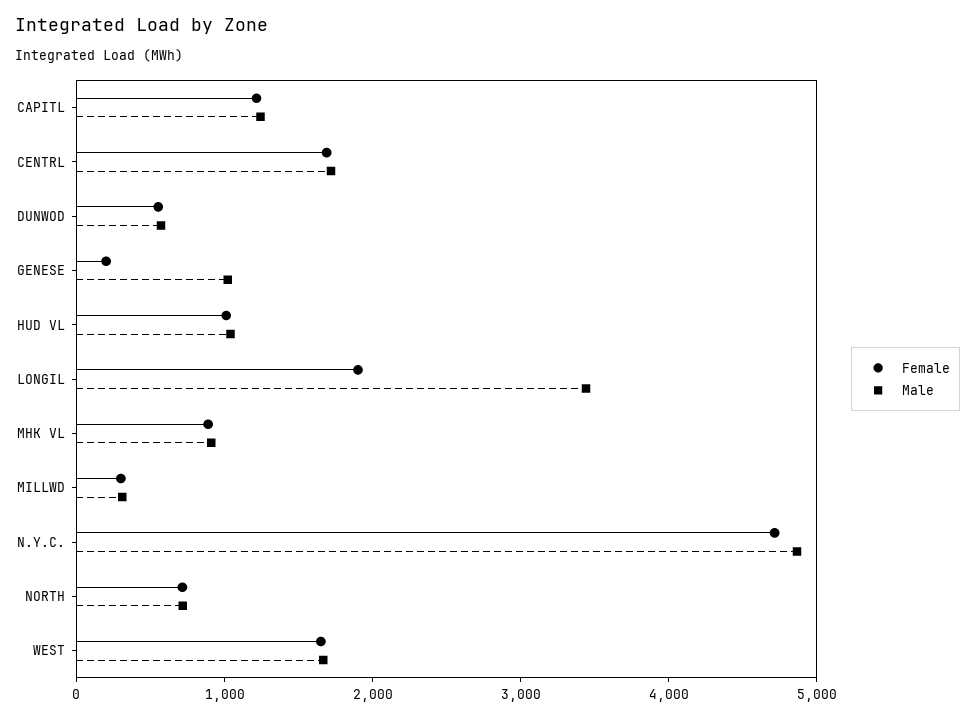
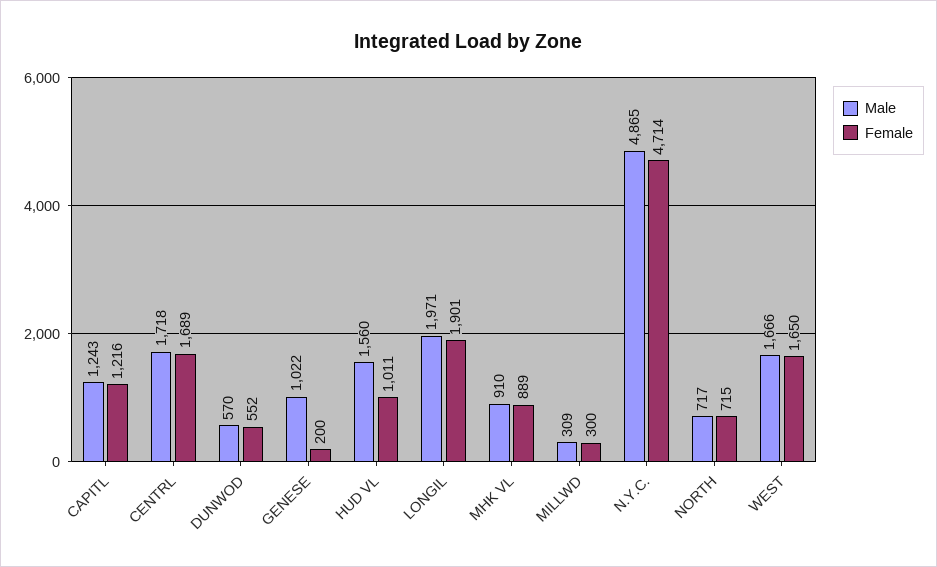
Male, HUD VL: 1000 -> 1560
Male, LONGIL: 3400 -> 1971

